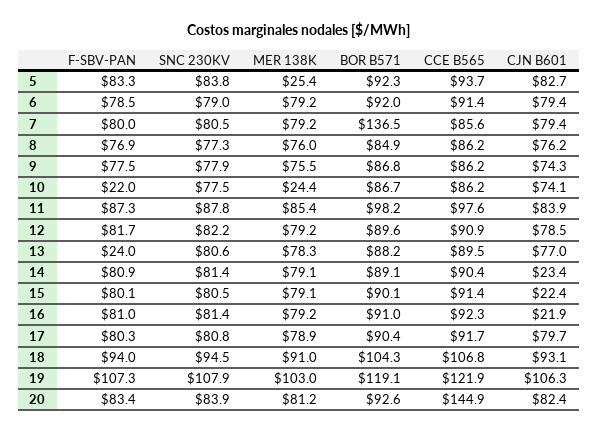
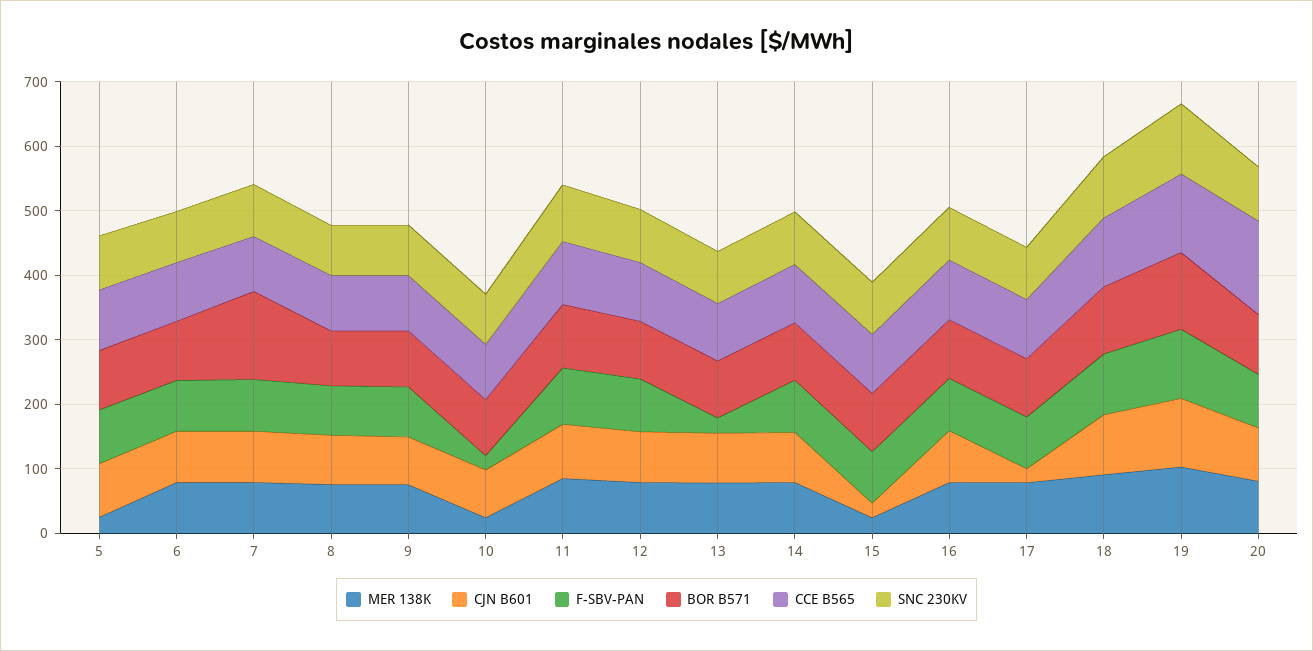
CJN B601, 14: 23.4 -> 80
MER 138K, 15: 79.1 -> 20
CJN B601, 16: 21.9 -> 80
CJN B601, 17: 79.7 -> 20

